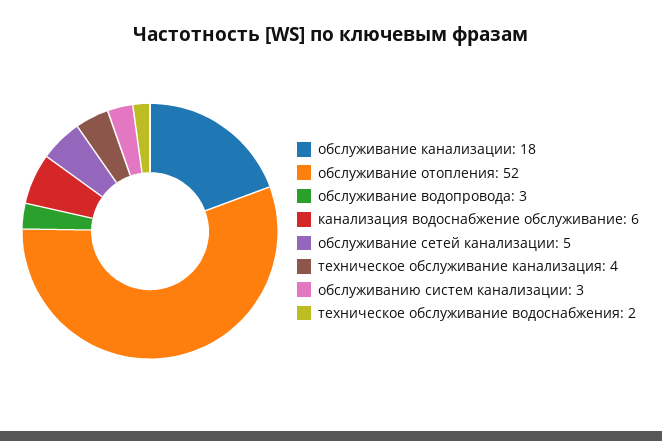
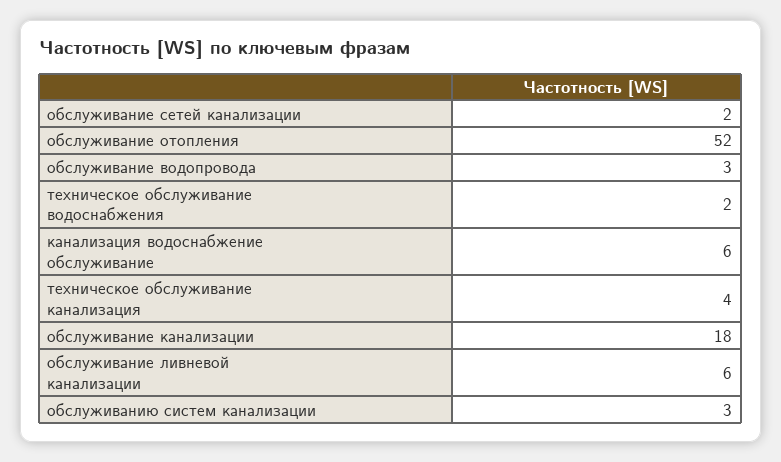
обслуживание сетей канализации: 5 -> 2
обслуживание ливневой канализации: none -> 6

